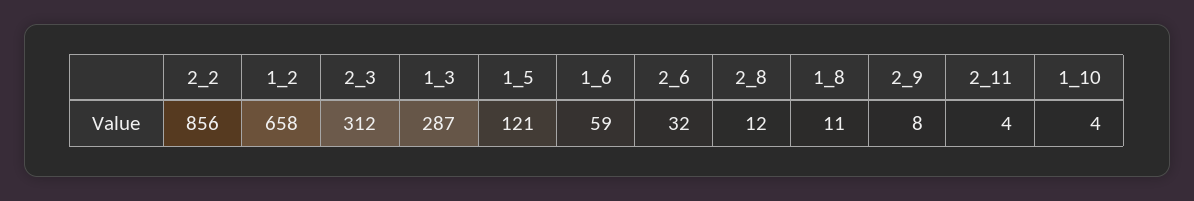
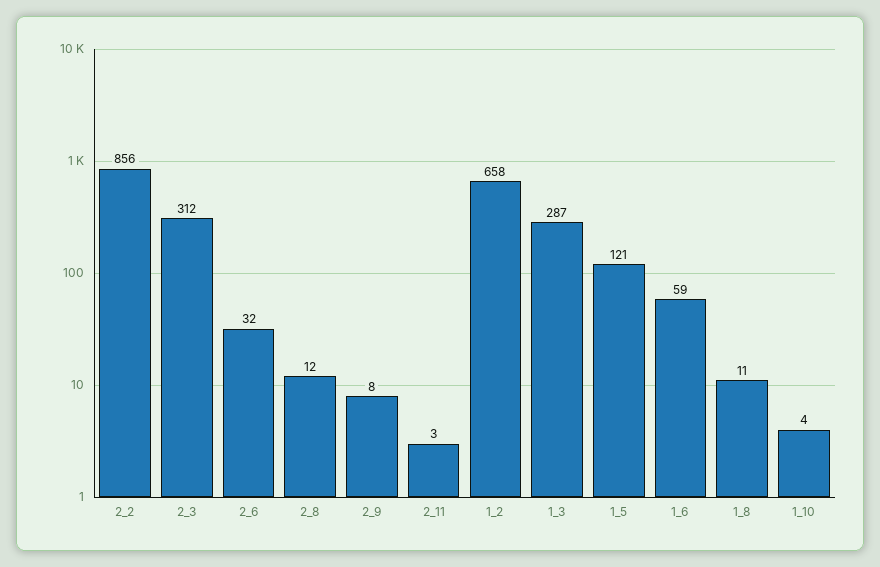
2_11: 4 -> 3

